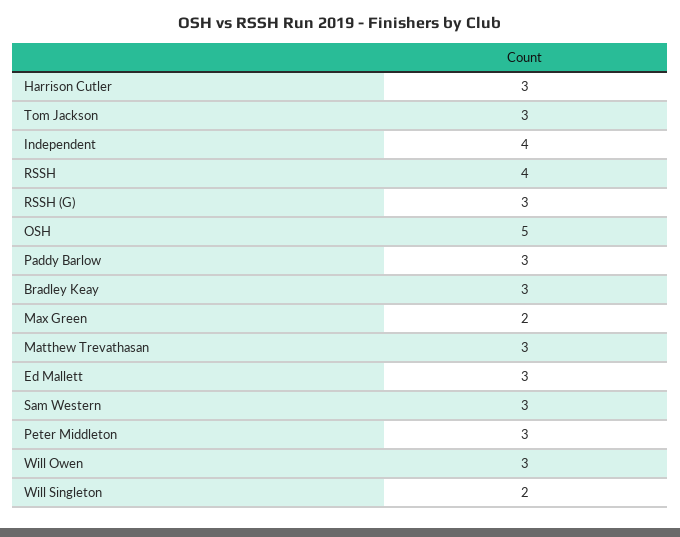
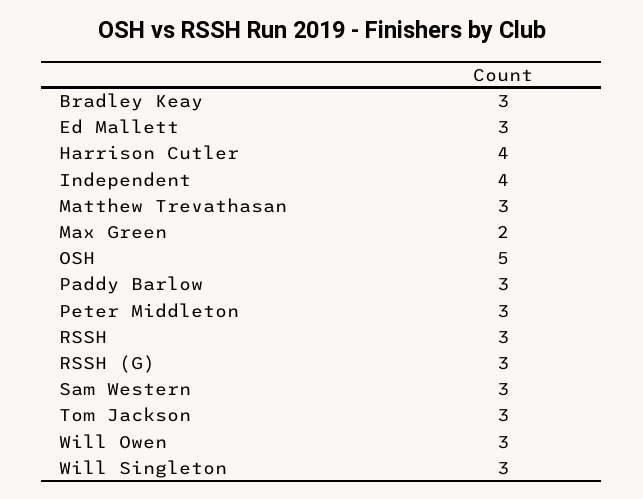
Harrison Cutler: 3 -> 4
RSSH: 4 -> 3
Will Singleton: 2 -> 3

